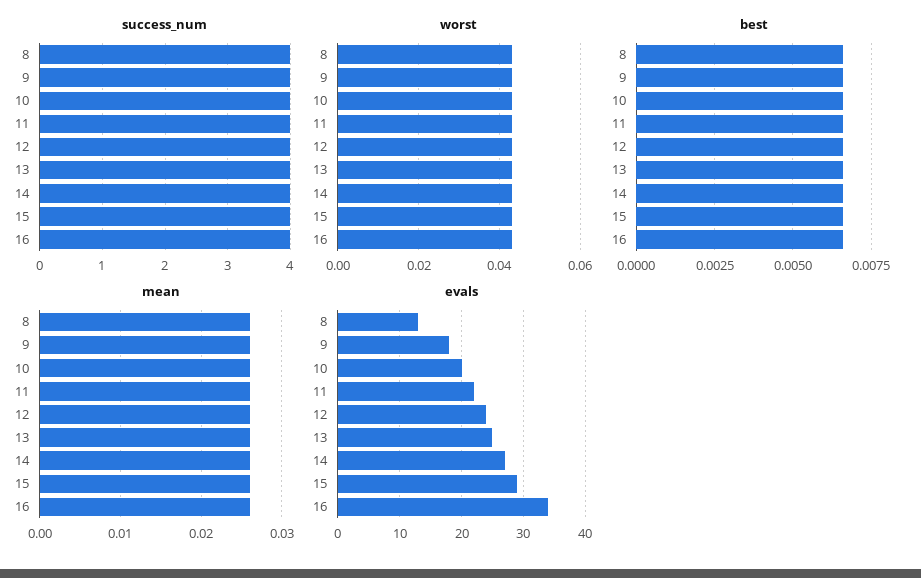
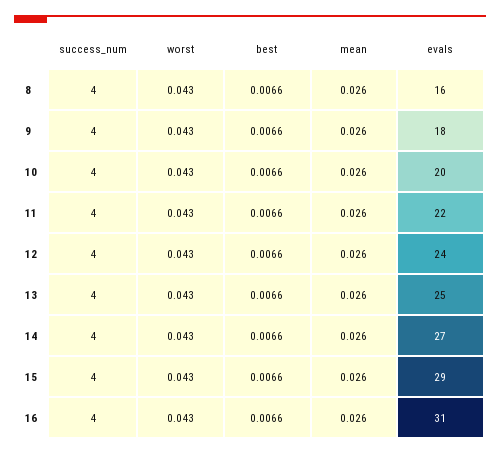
evals, 8: 13 -> 16
evals, 16: 34 -> 31

